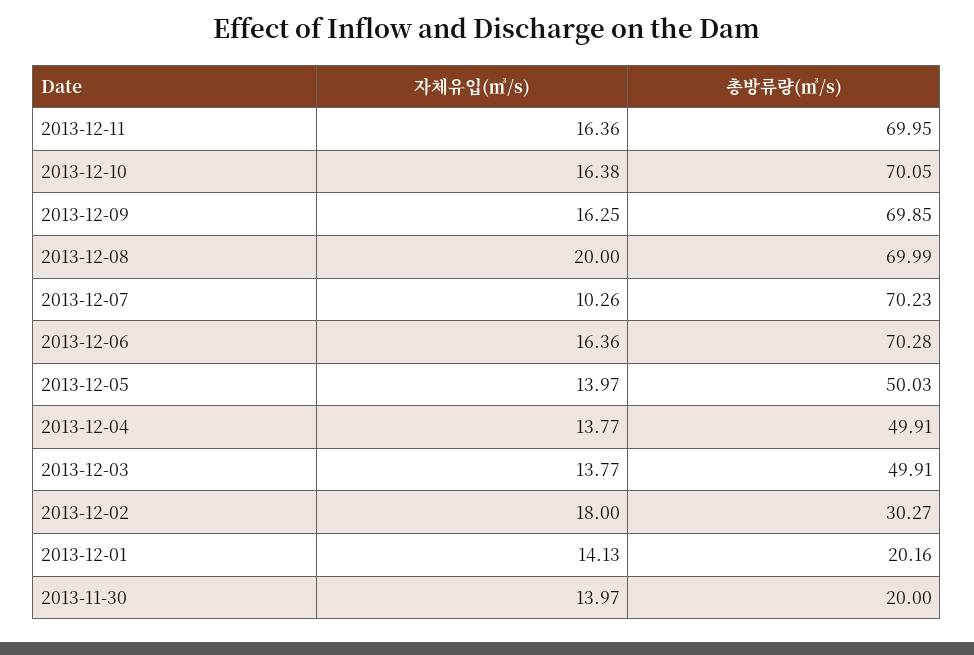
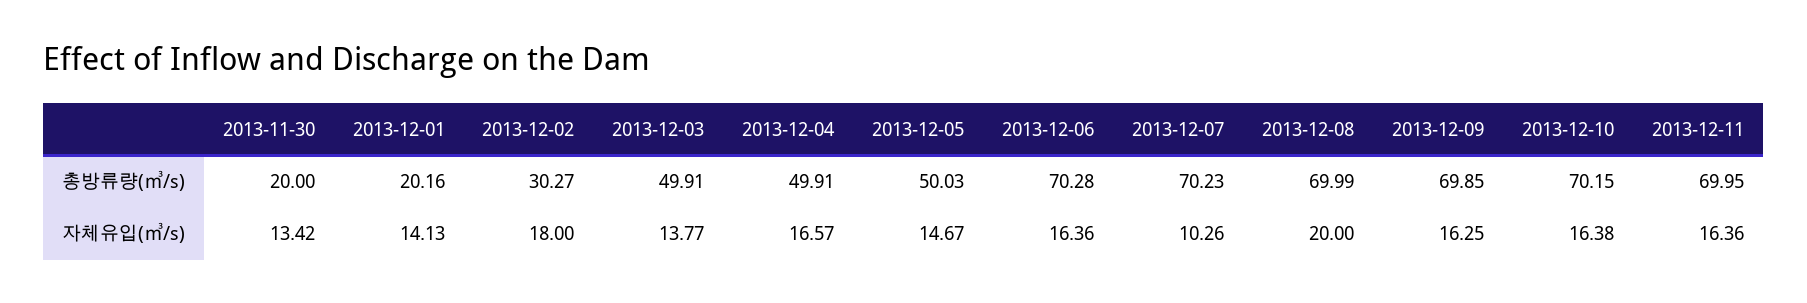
총방류량(㎥/s), 2013-12-10: 70.05 -> 70.15
자체유입(㎥/s), 2013-12-05: 13.97 -> 14.67
자체유입(㎥/s), 2013-12-04: 13.77 -> 16.57
자체유입(㎥/s), 2013-11-30: 13.97 -> 13.42

